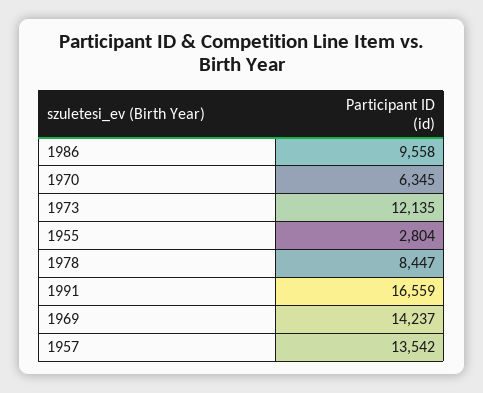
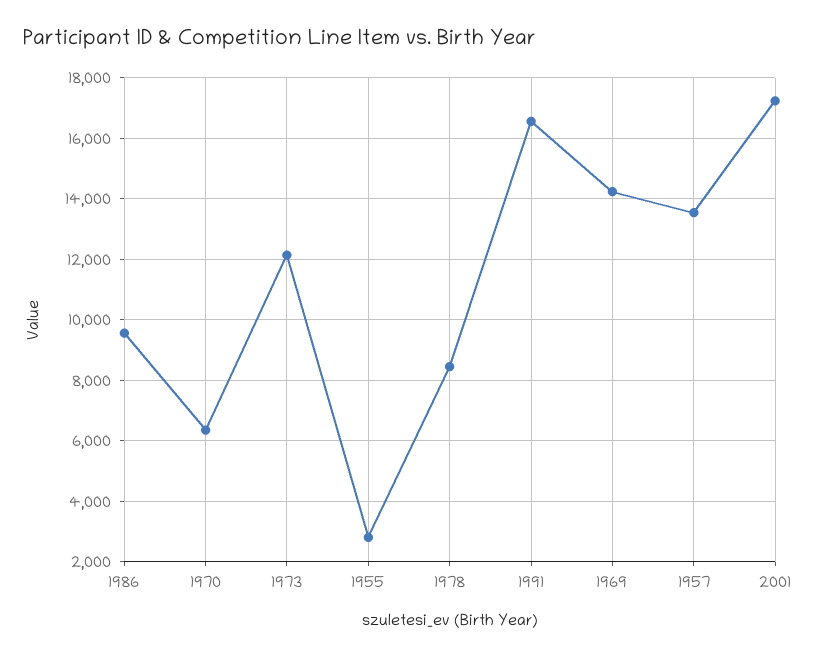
2001: none -> 17200

